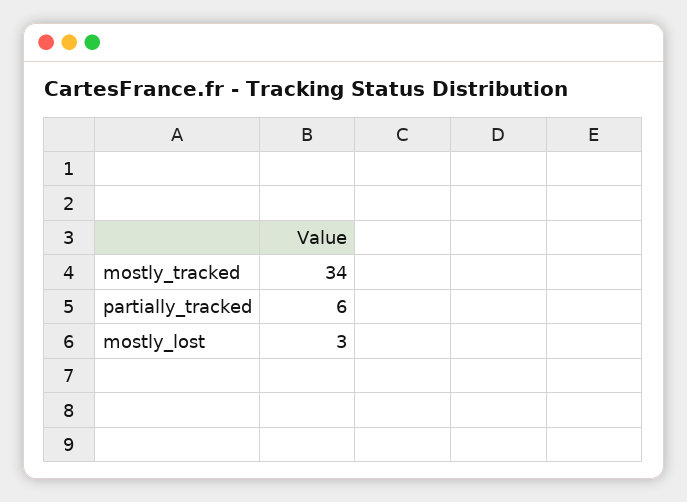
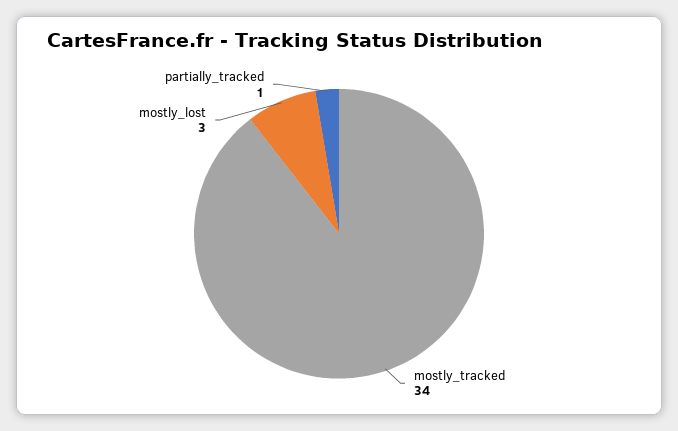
partially_tracked: 6 -> 1

